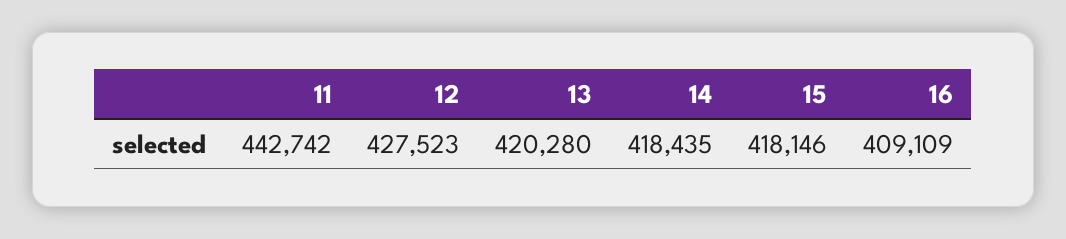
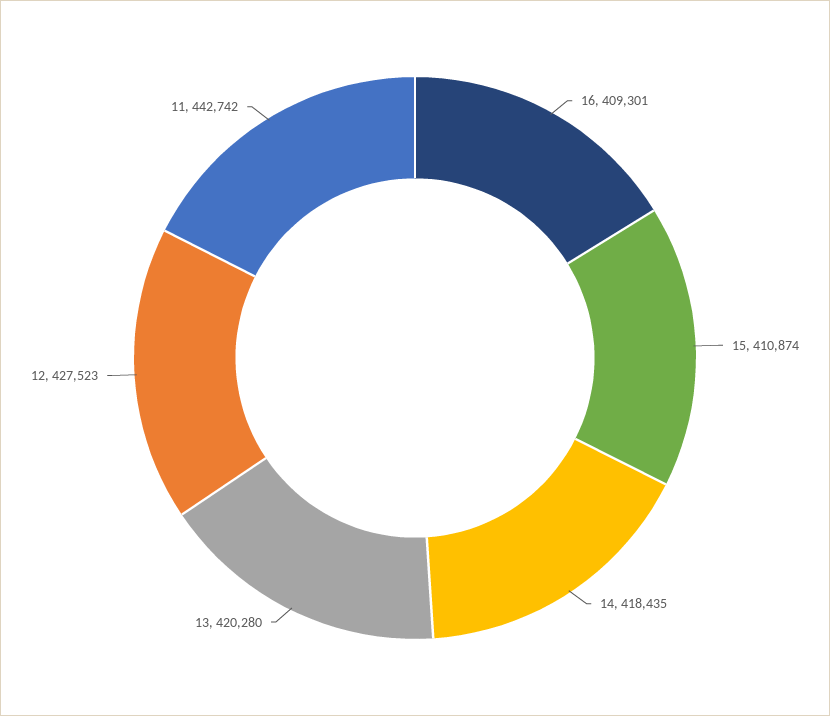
15: 418146 -> 410874
16: 409109 -> 409301

